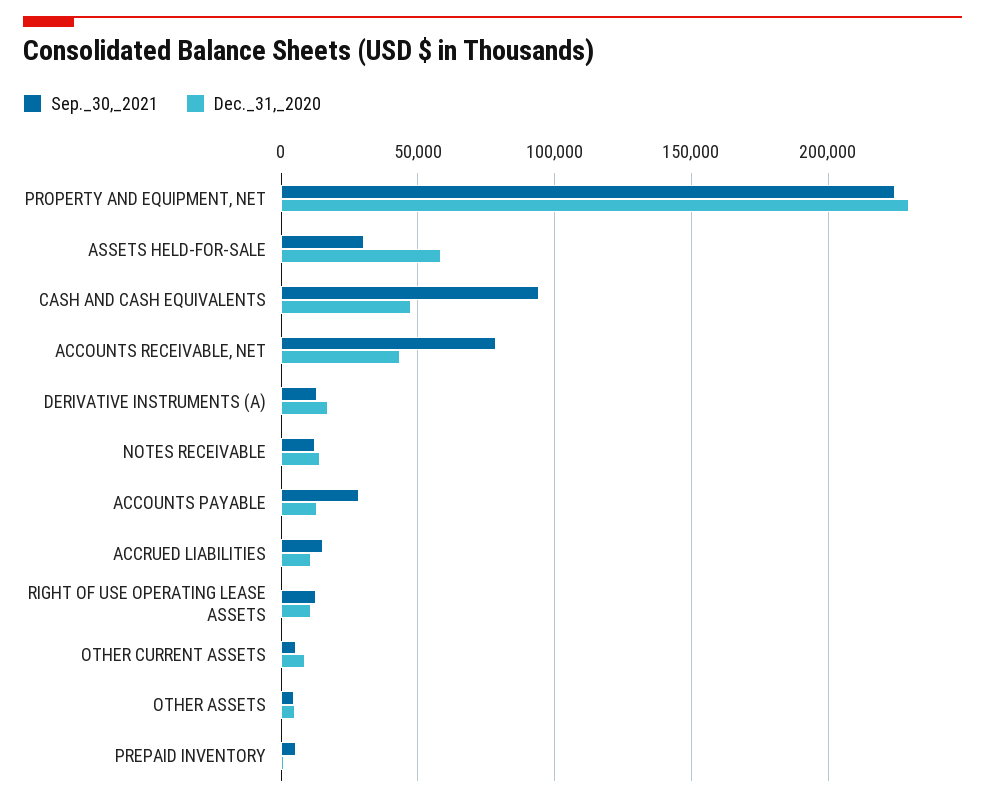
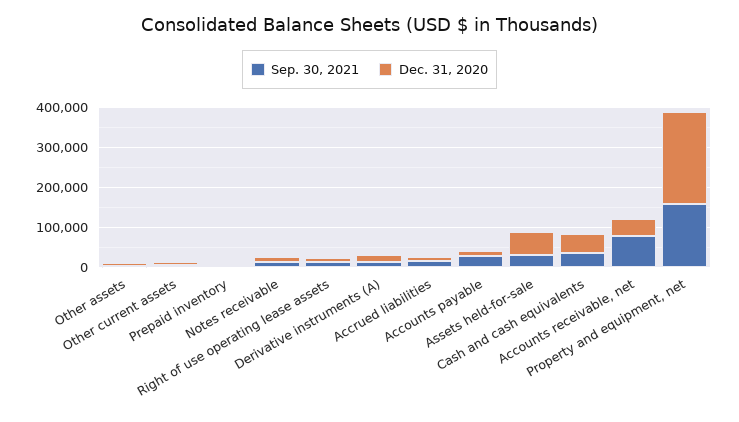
Sep._30,_2021, PROPERTY AND EQUIPMENT, NET: 225000 -> 160000
Sep._30,_2021, CASH AND CASH EQUIVALENTS: 95000 -> 40000

